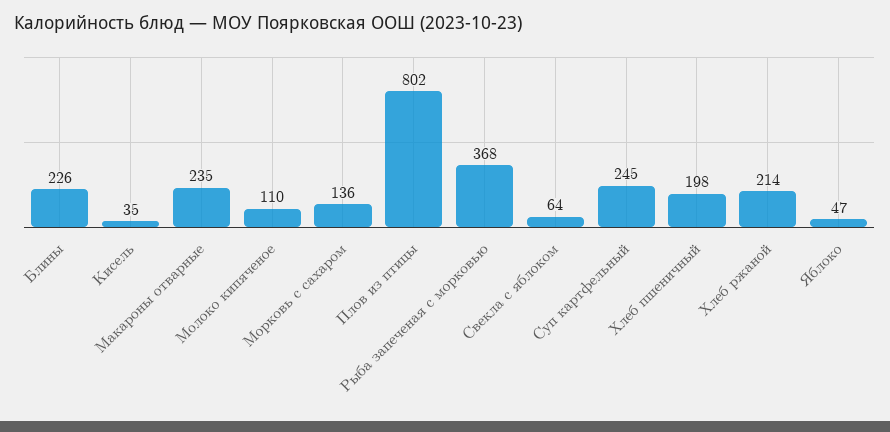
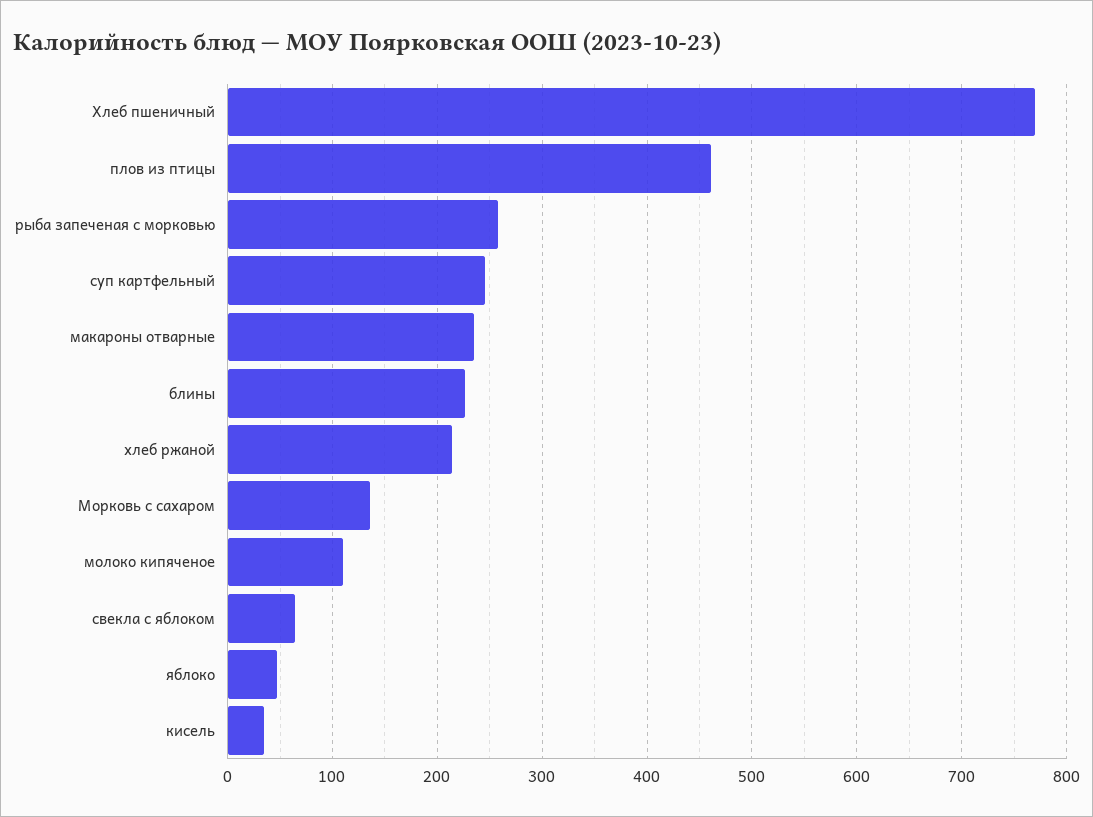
Плов из птицы: 802 -> 460
Рыба запеченая с морковью: 368 -> 260
Хлеб пшеничный: 198 -> 770

